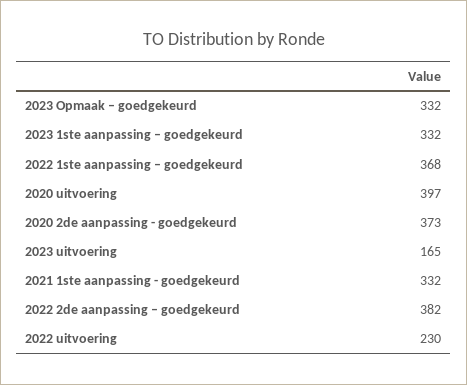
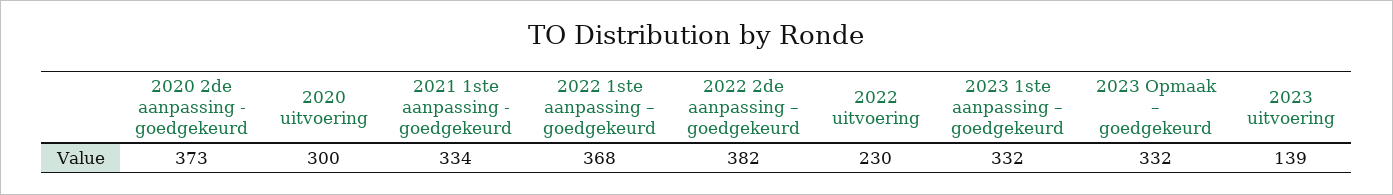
2020 uitvoering: 397 -> 300
2023 uitvoering: 165 -> 139
2021 1ste aanpassing - goedgekeurd: 332 -> 334

